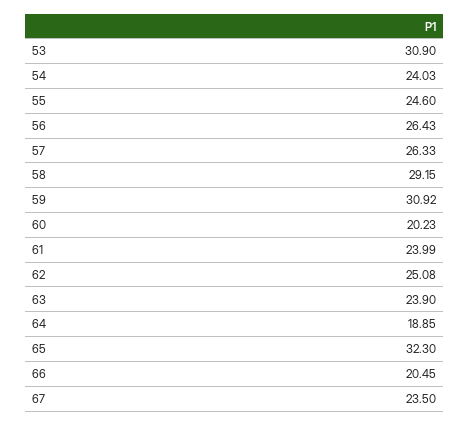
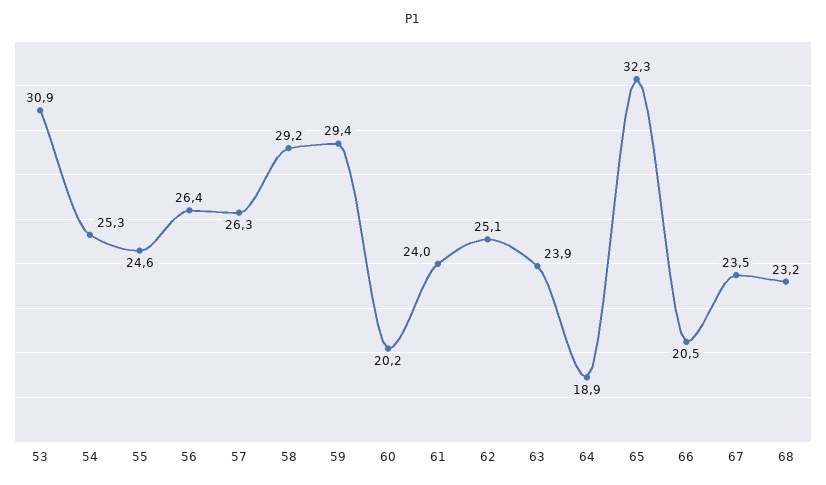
54: 24.03 -> 25.3
59: 30.92 -> 29.4
68: none -> 23.2

